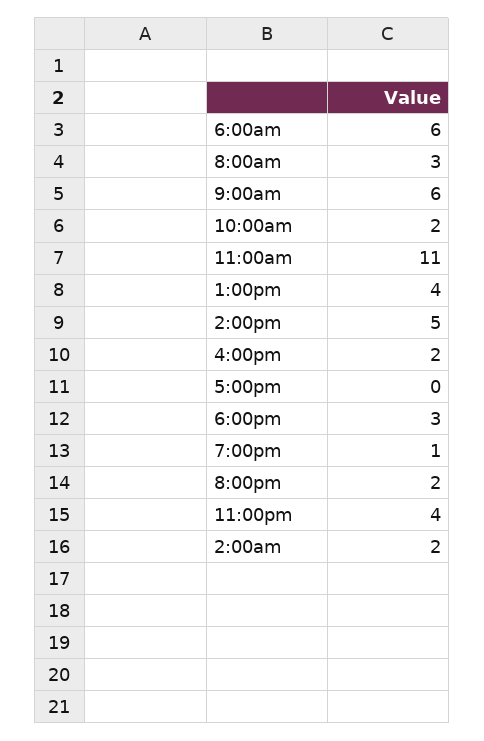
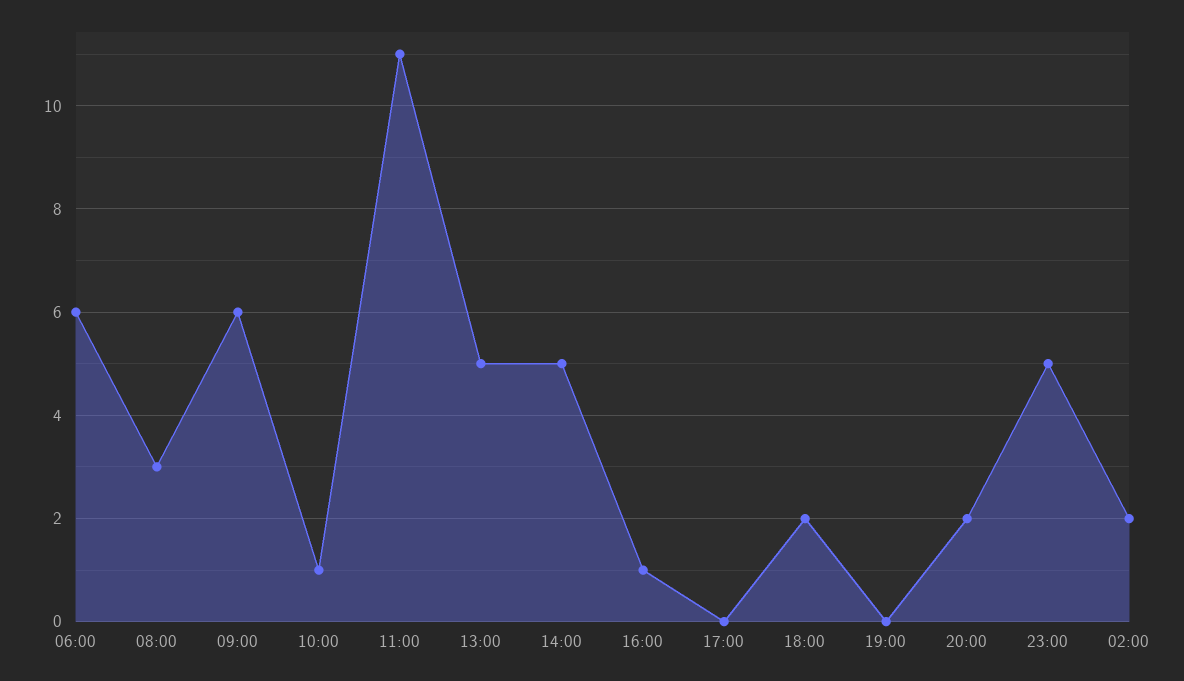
10:00am: 2 -> 1
1:00pm: 4 -> 5
4:00pm: 2 -> 1
6:00pm: 3 -> 2
7:00pm: 1 -> 0
11:00pm: 4 -> 5

